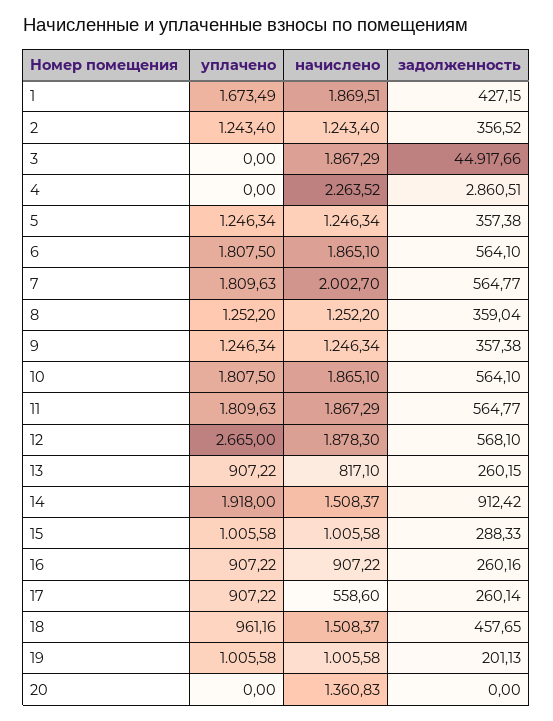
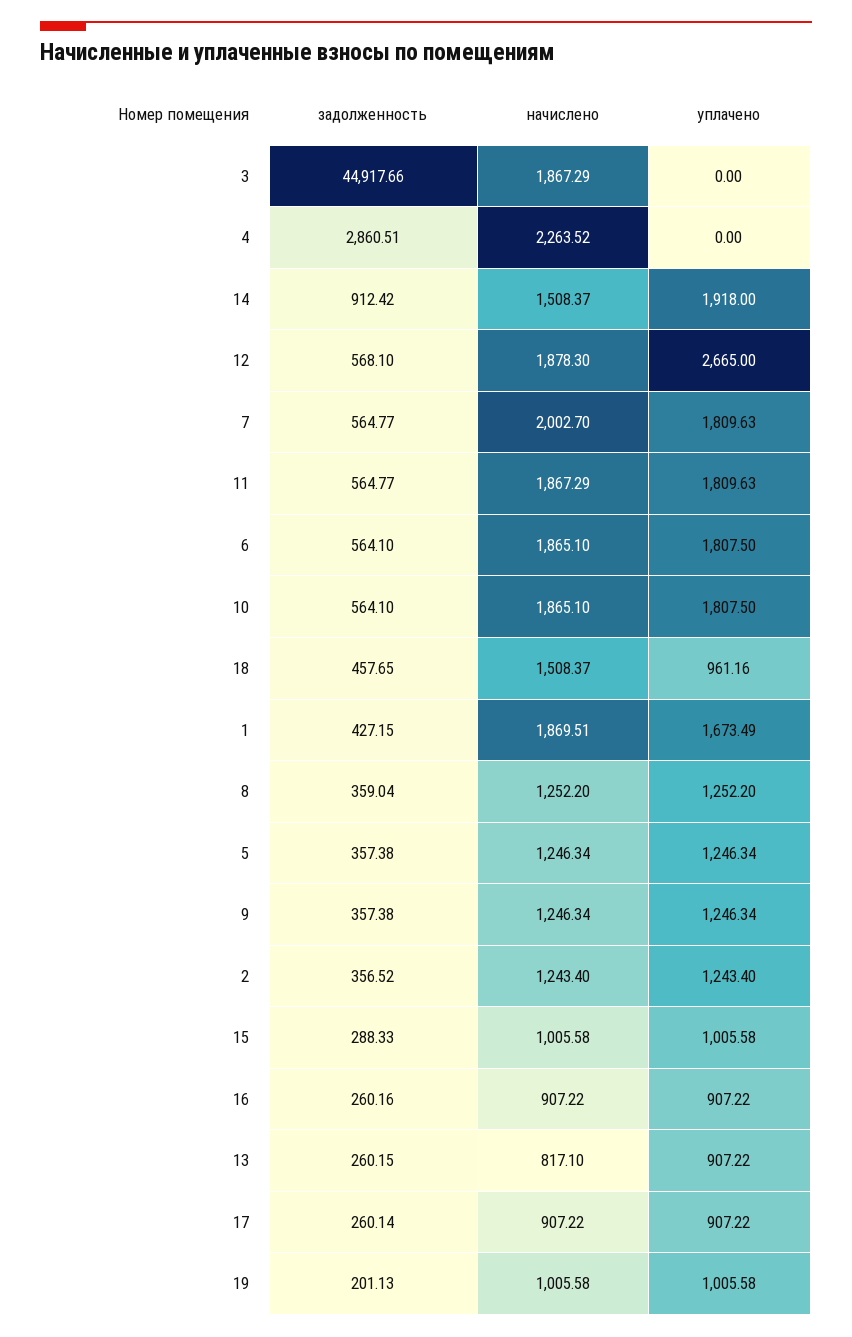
начислено, 17: 558.6 -> 907.22
уплачено, 20: 0 -> none
начислено, 20: 1360.83 -> none
задолженность, 20: 0 -> none

